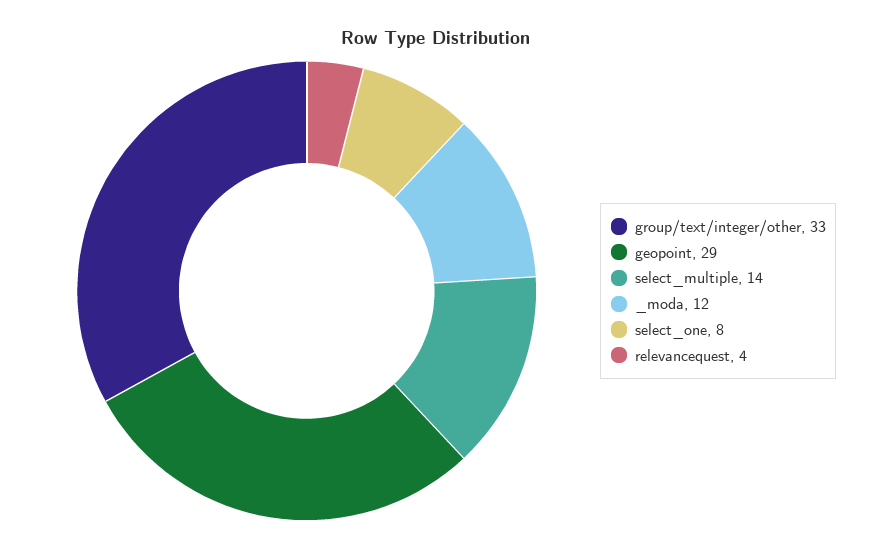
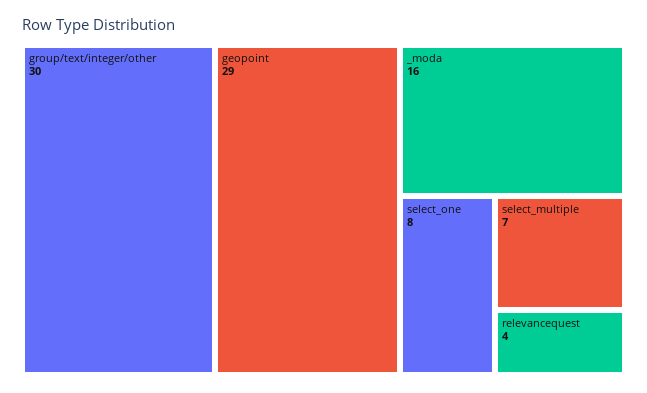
group/text/integer/other: 33 -> 30
select_multiple: 14 -> 7
_moda: 12 -> 16

